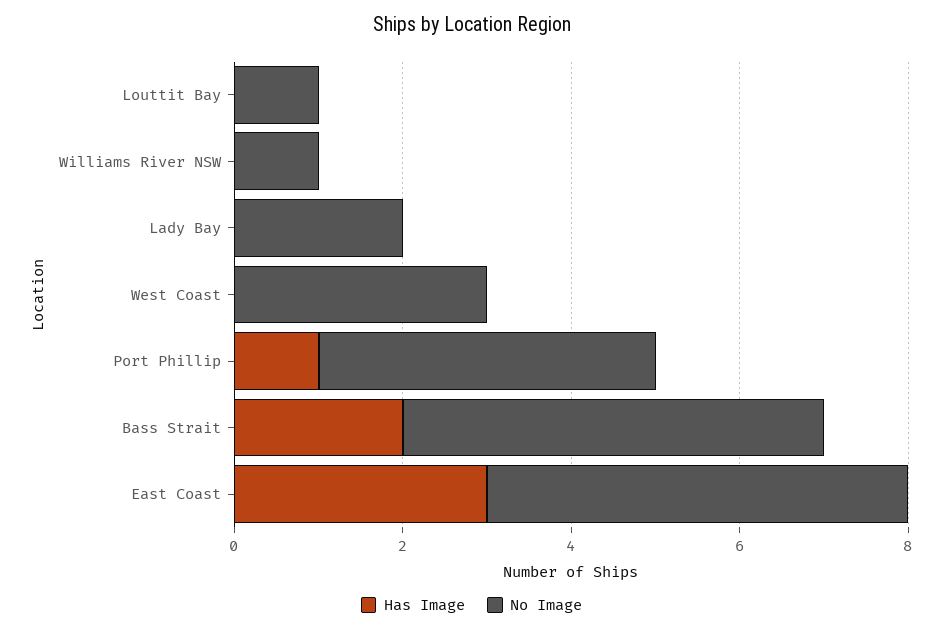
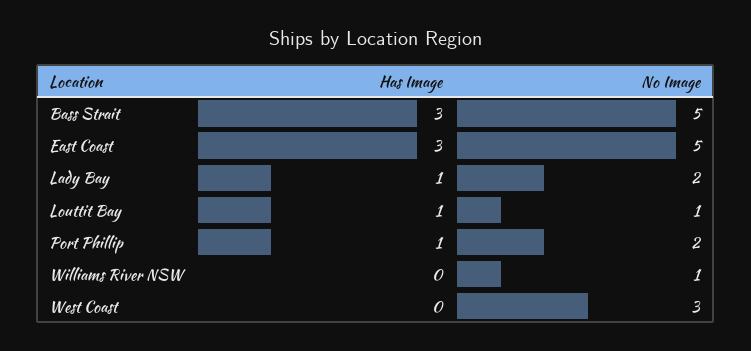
Has Image, Louttit Bay: 0 -> 1
Has Image, Lady Bay: 0 -> 1
No Image, Port Phillip: 4 -> 2
Has Image, Bass Strait: 2 -> 3

